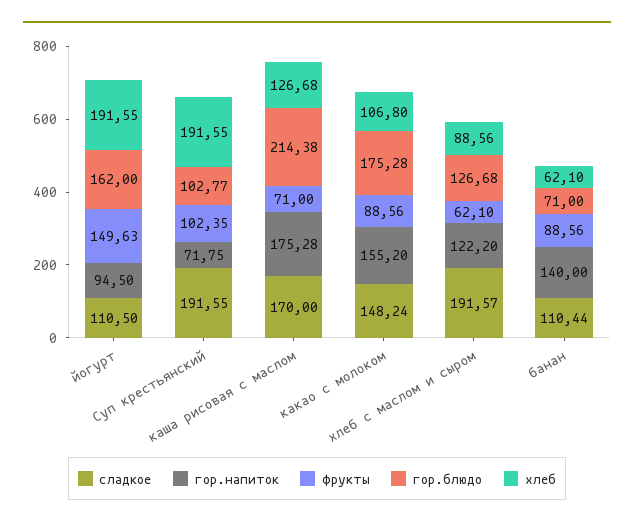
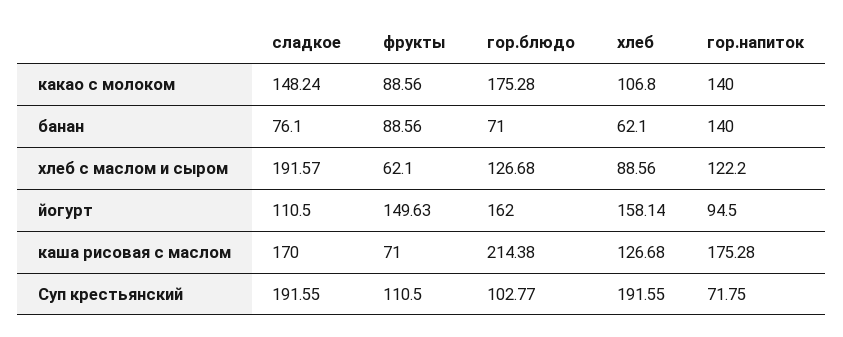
хлеб, йогурт: 191.55 -> 158.14
фрукты, Суп крестьянский: 102.35 -> 110.5
гор.напиток, какао с молоком: 155.2 -> 140
сладкое, банан: 110.44 -> 76.1

